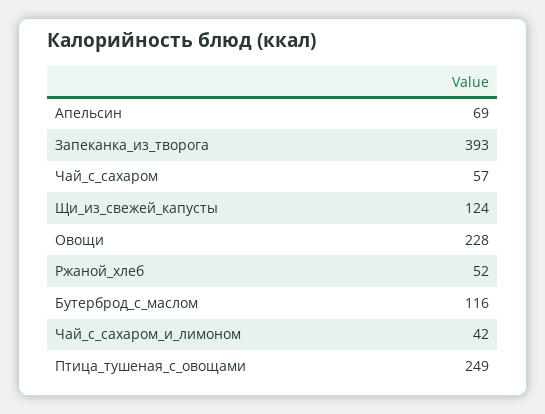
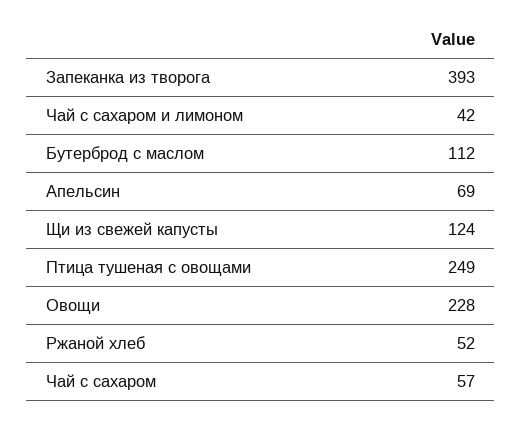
Бутерброд_с_маслом: 116 -> 112

